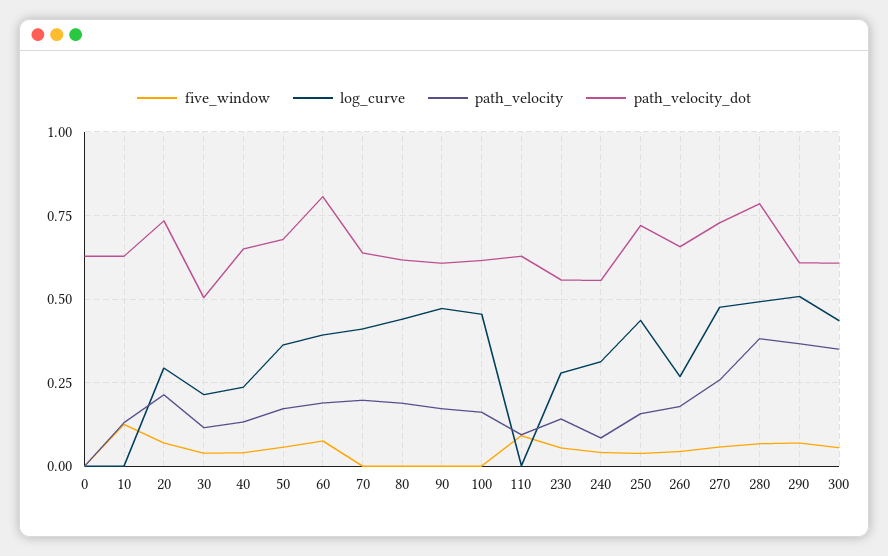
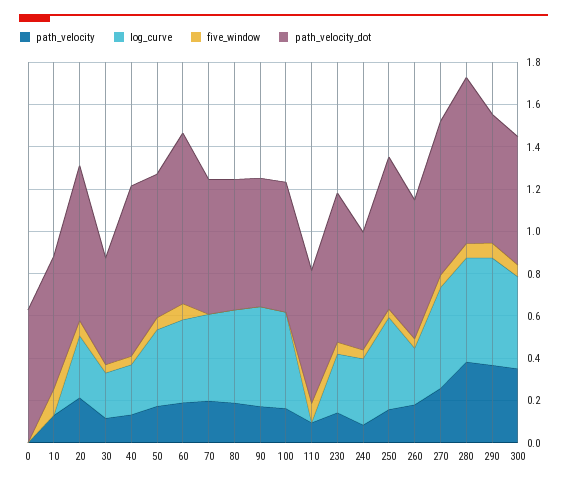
path_velocity_dot, 40: 0.65 -> 0.8
path_velocity_dot, 230: 0.55 -> 0.7

